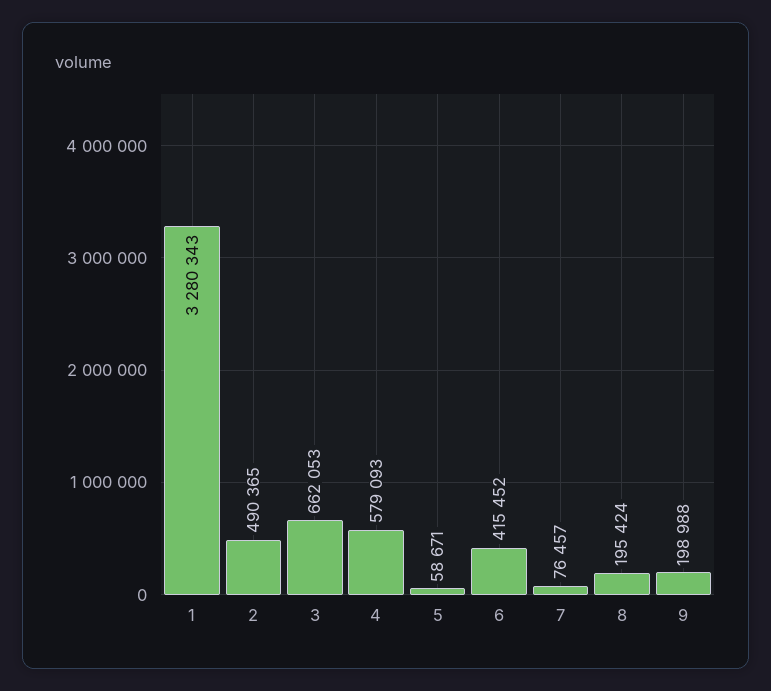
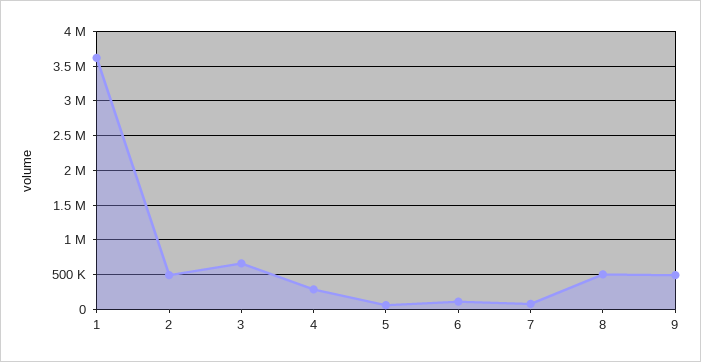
1: 3280343 -> 3600000
4: 579093 -> 300000
6: 415452 -> 100000
8: 195424 -> 500000
9: 198988 -> 500000

